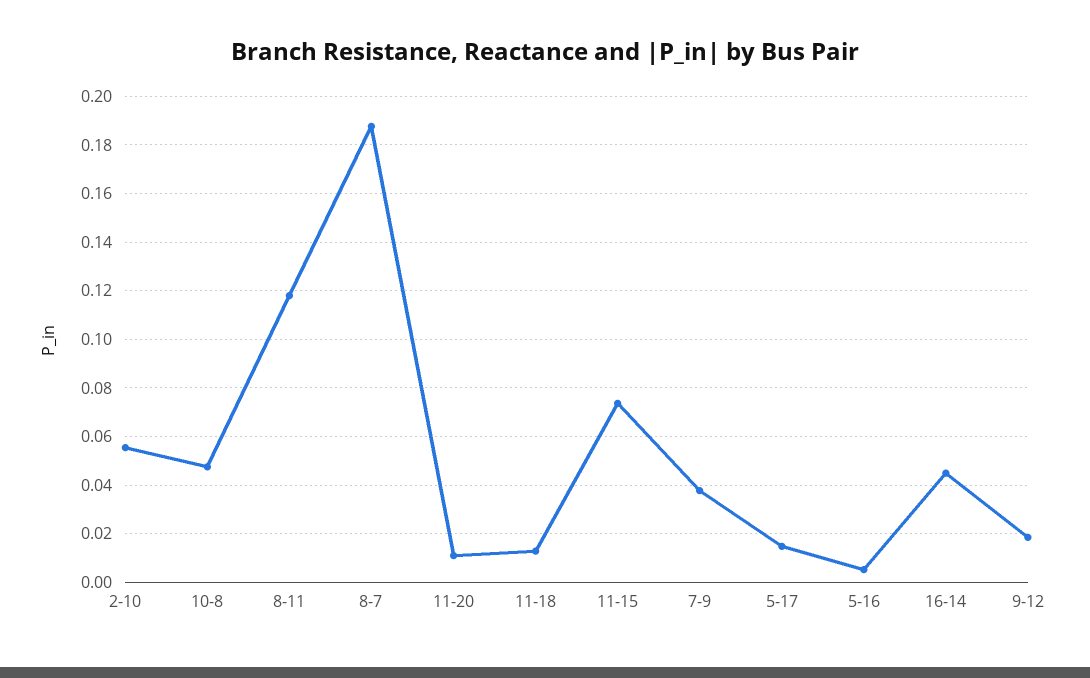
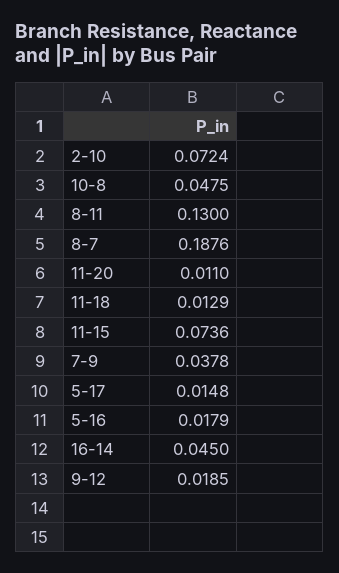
2-10: 0.055 -> 0.0724
8-11: 0.1175 -> 0.13
5-16: 0.005 -> 0.0179

